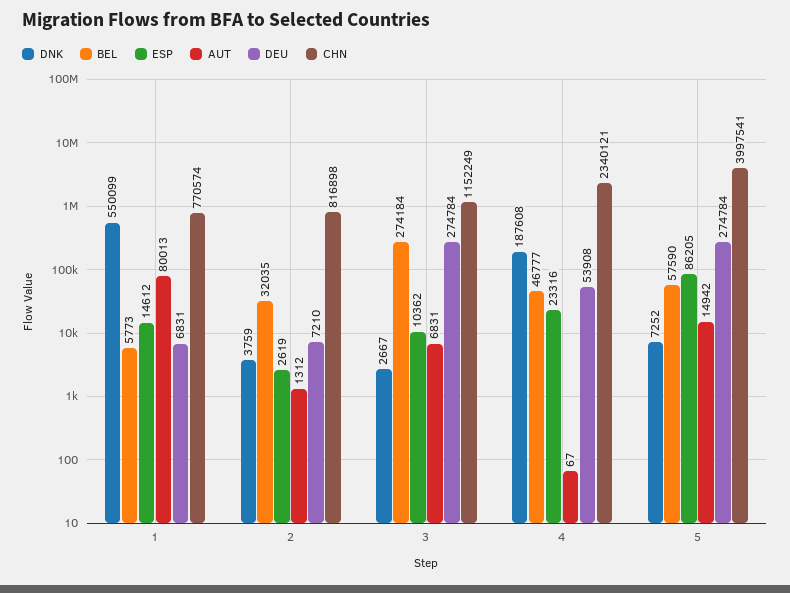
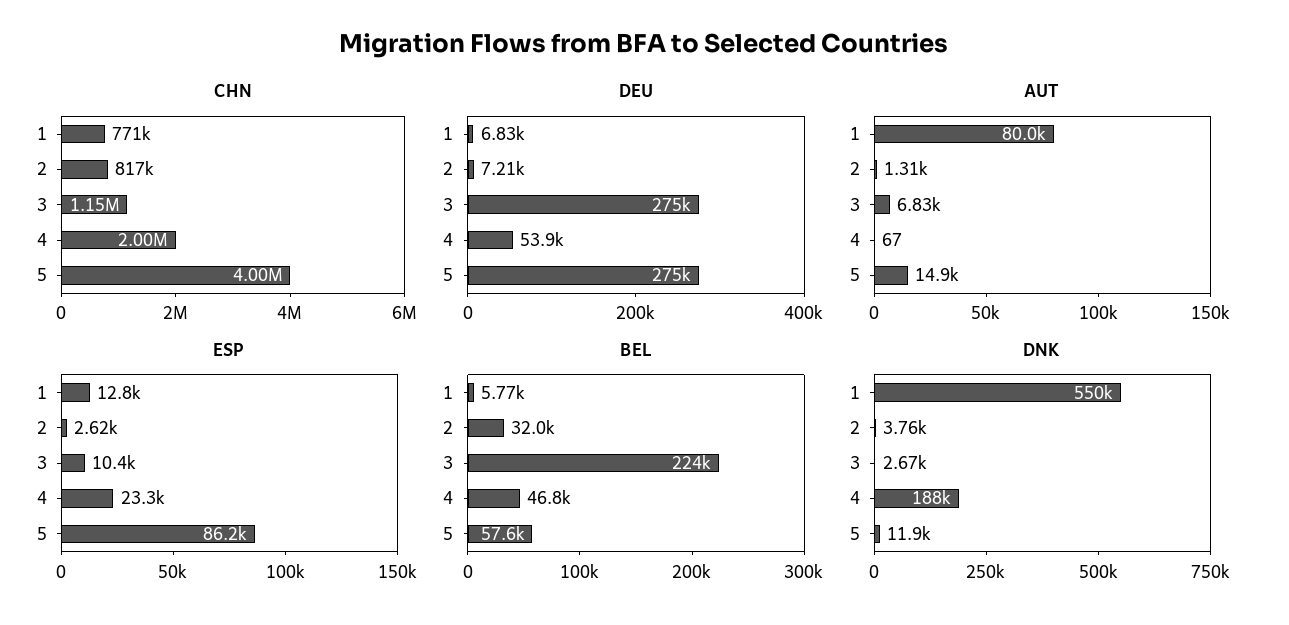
ESP, 1: 14612 -> 12800
BEL, 3: 274184 -> 224000
CHN, 4: 2340121 -> 2000000
DNK, 5: 7252 -> 11900

